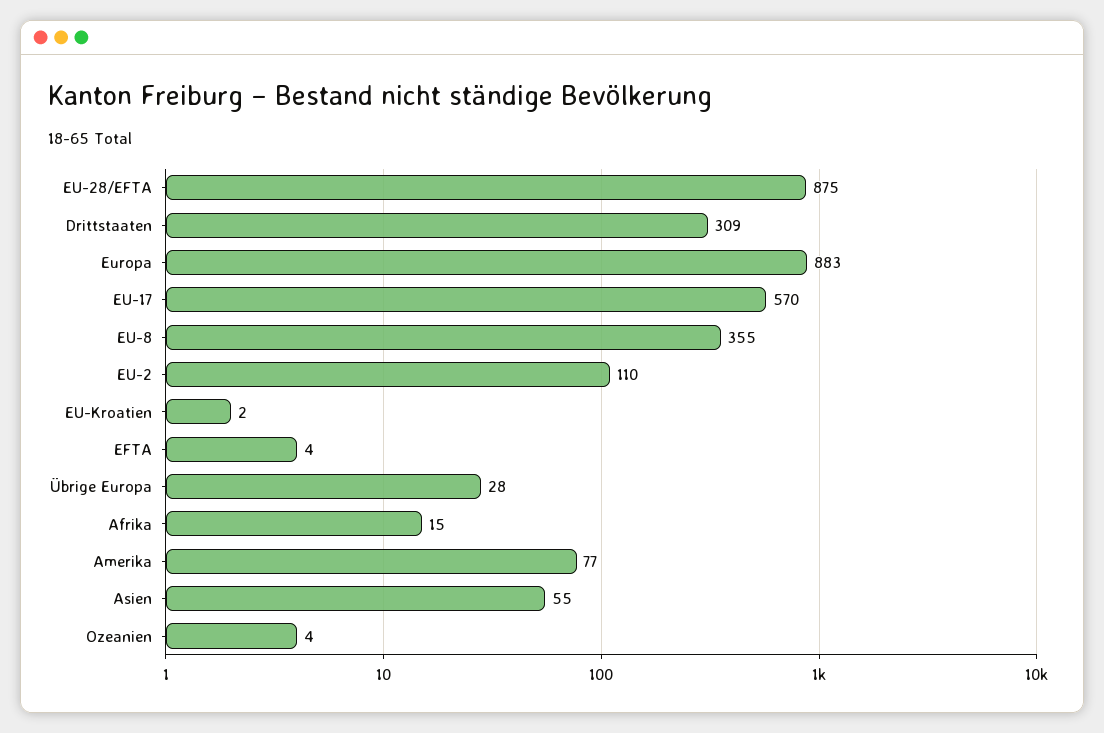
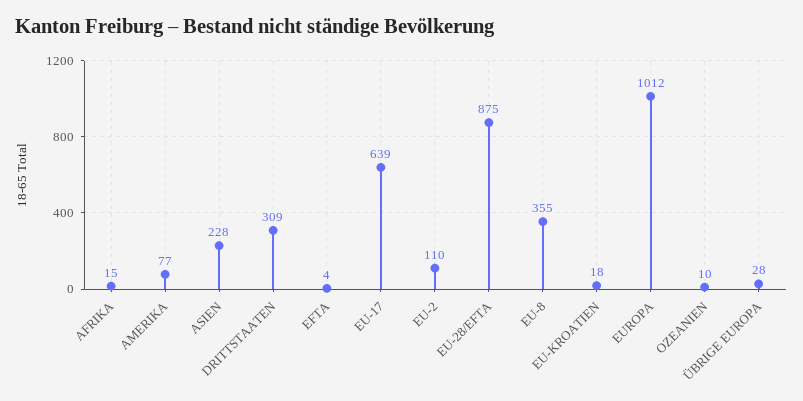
Europa: 883 -> 1012
EU-17: 570 -> 639
EU-Kroatien: 2 -> 18
Asien: 55 -> 228
Ozeanien: 4 -> 10

